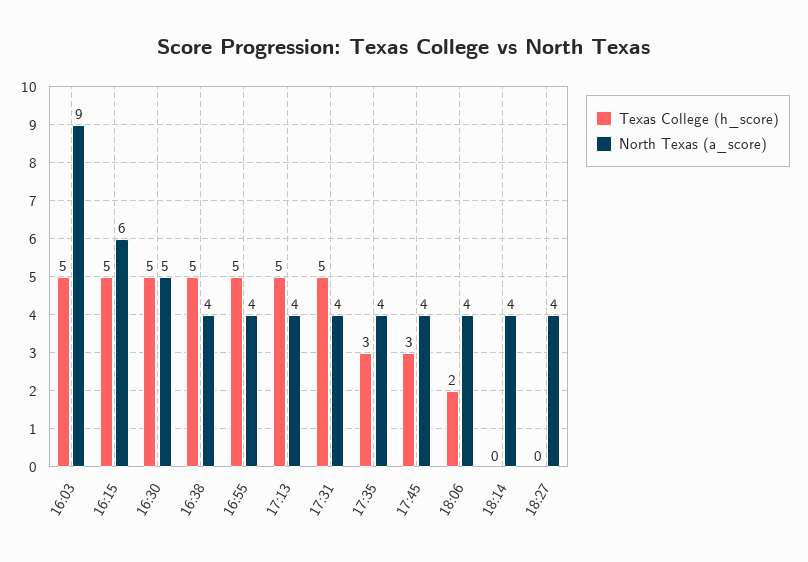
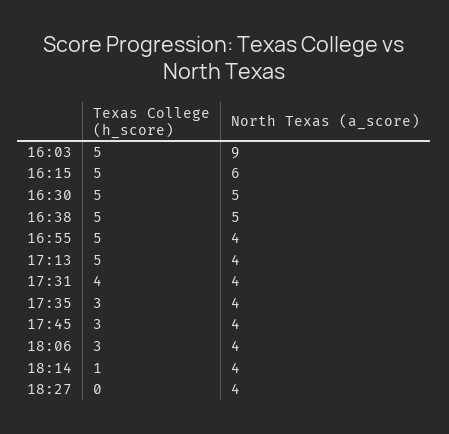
North Texas (a_score), 16:38: 4 -> 5
Texas College (h_score), 17:31: 5 -> 4
Texas College (h_score), 18:06: 2 -> 3
Texas College (h_score), 18:14: 0 -> 1

